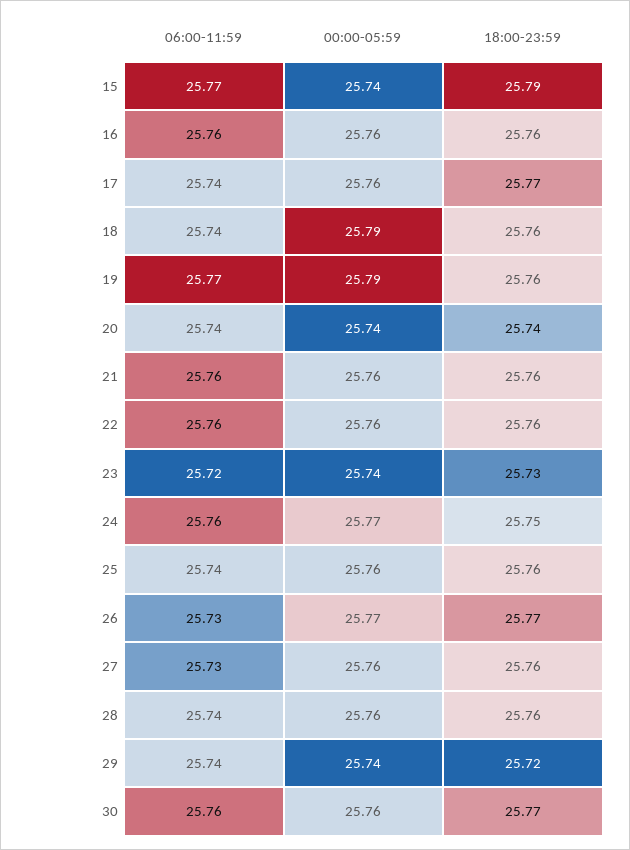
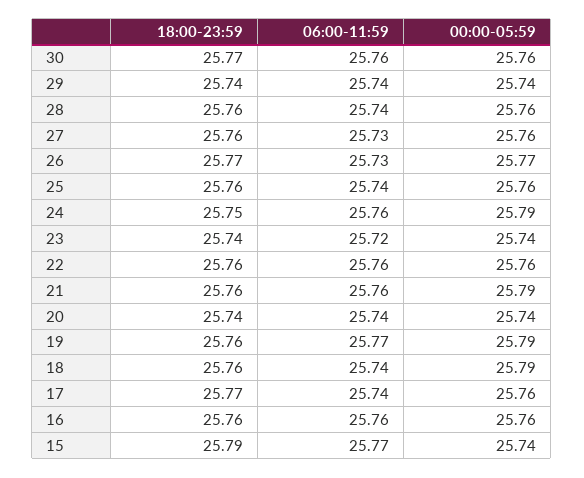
00:00-05:59, 21: 25.76 -> 25.79
18:00-23:59, 23: 25.73 -> 25.74
00:00-05:59, 24: 25.77 -> 25.79
18:00-23:59, 29: 25.72 -> 25.74

